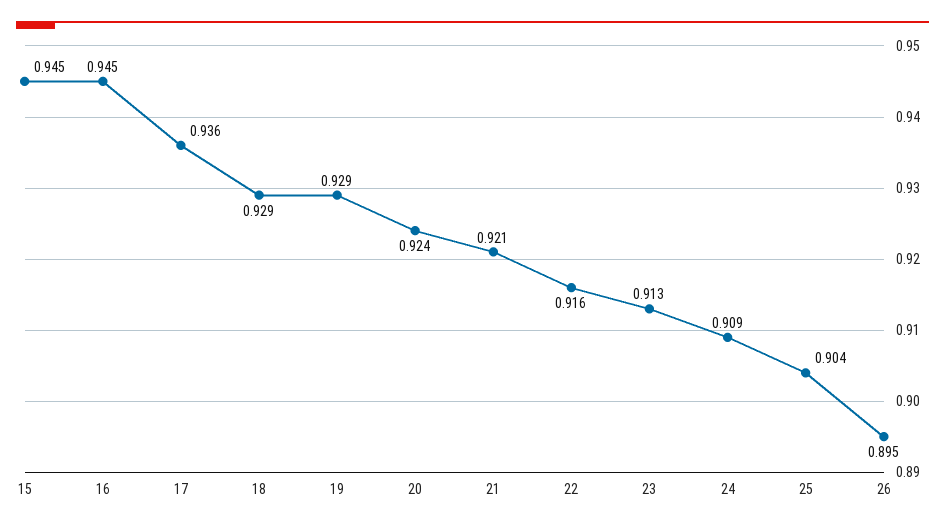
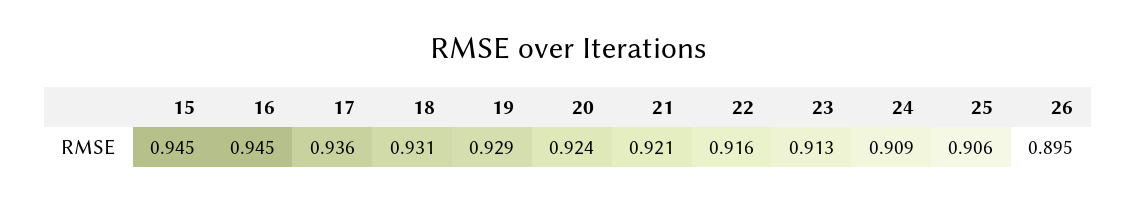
18: 0.929 -> 0.931
25: 0.904 -> 0.906

